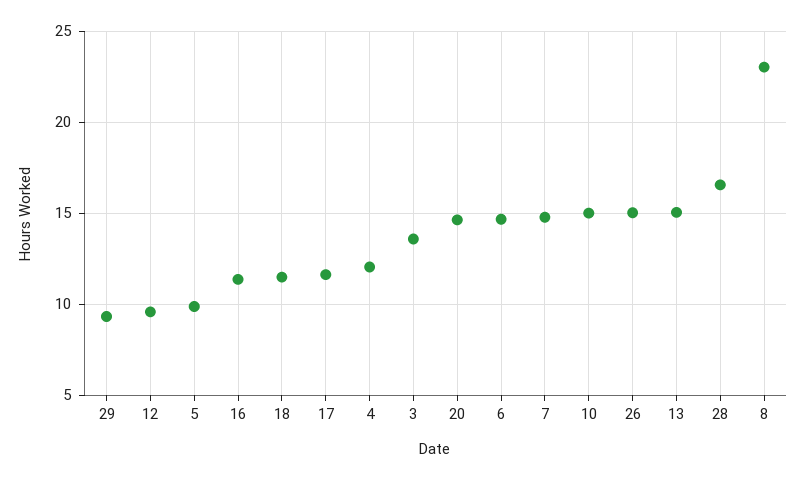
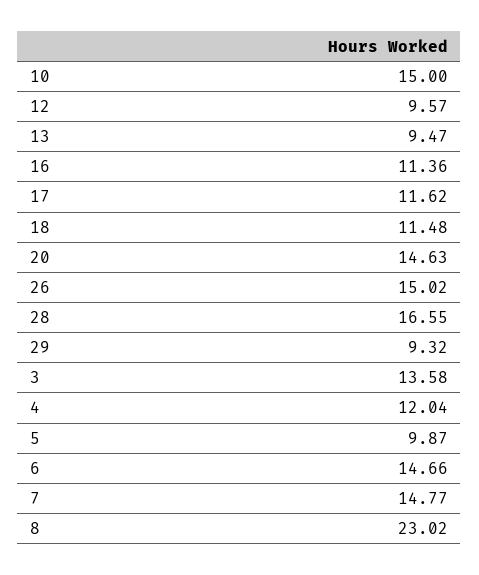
13: 15 -> 9.47

